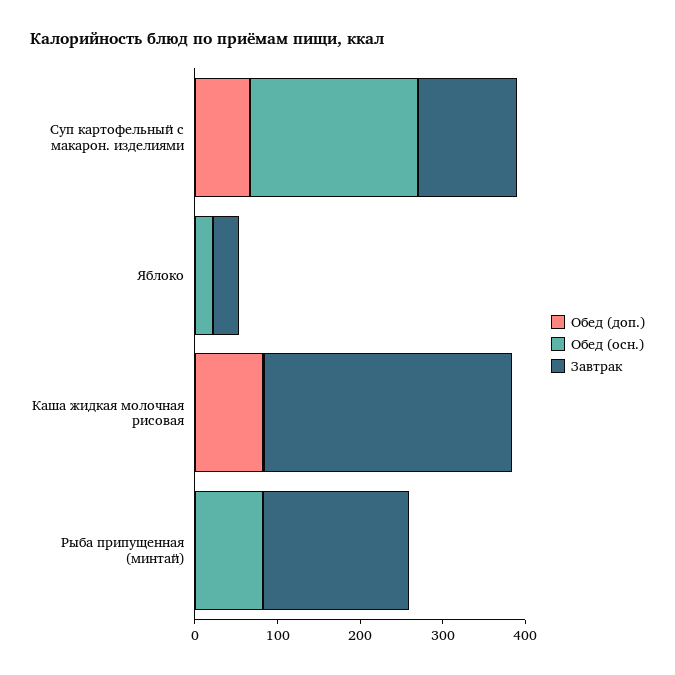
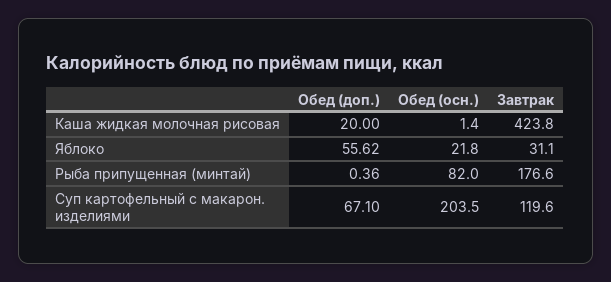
Обед (доп.), Яблоко: 0 -> 55.62
Обед (доп.), Каша жидкая молочная рисовая: 80 -> 20
Завтрак, Каша жидкая молочная рисовая: 300 -> 423.8

